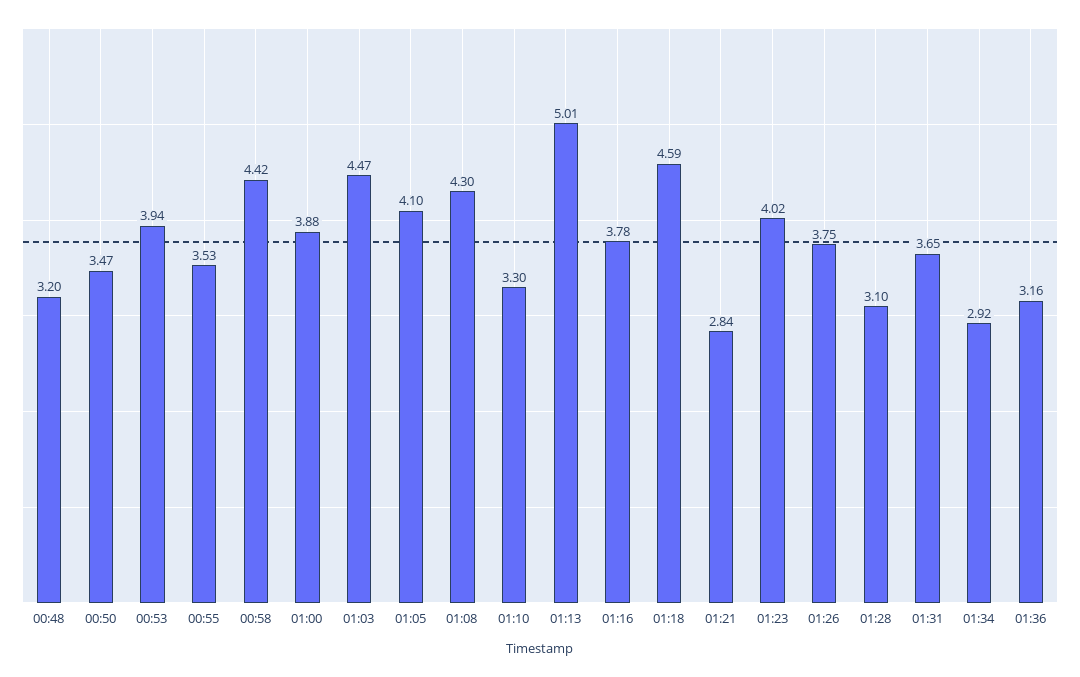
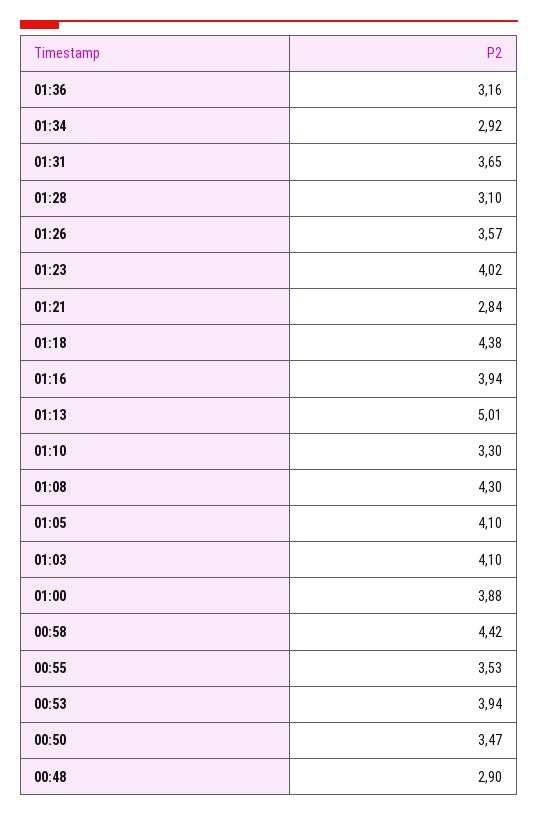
00:48: 3.2 -> 2.9
01:03: 4.47 -> 4.1
01:16: 3.78 -> 3.94
01:18: 4.59 -> 4.38
01:26: 3.75 -> 3.57

